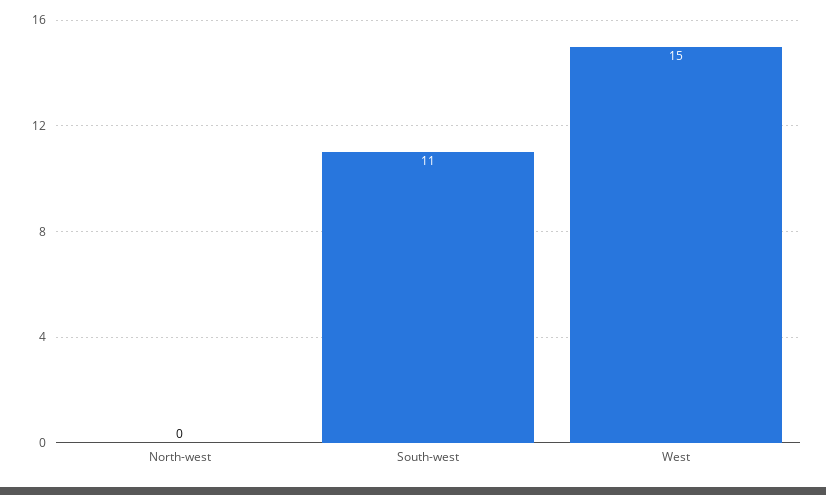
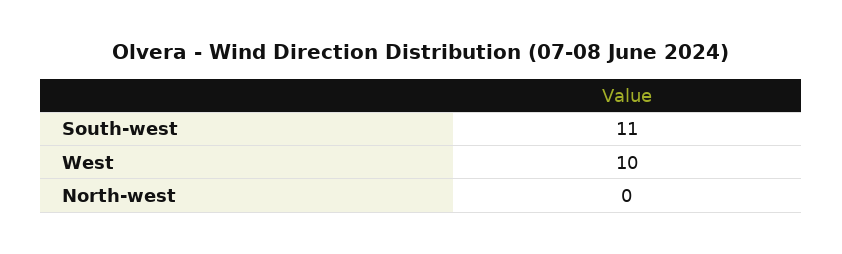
West: 15 -> 10

